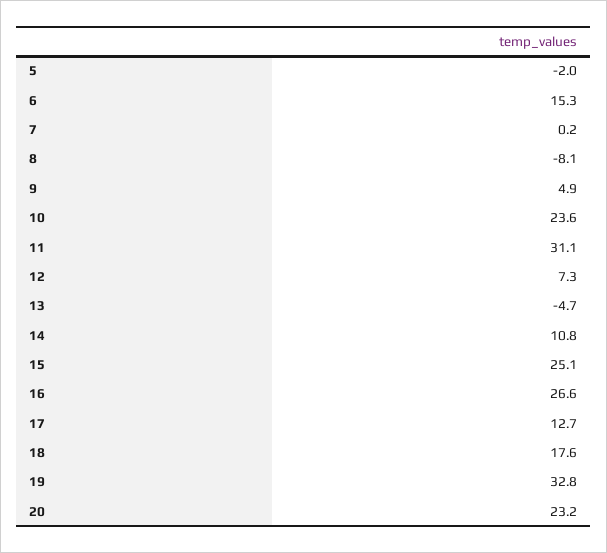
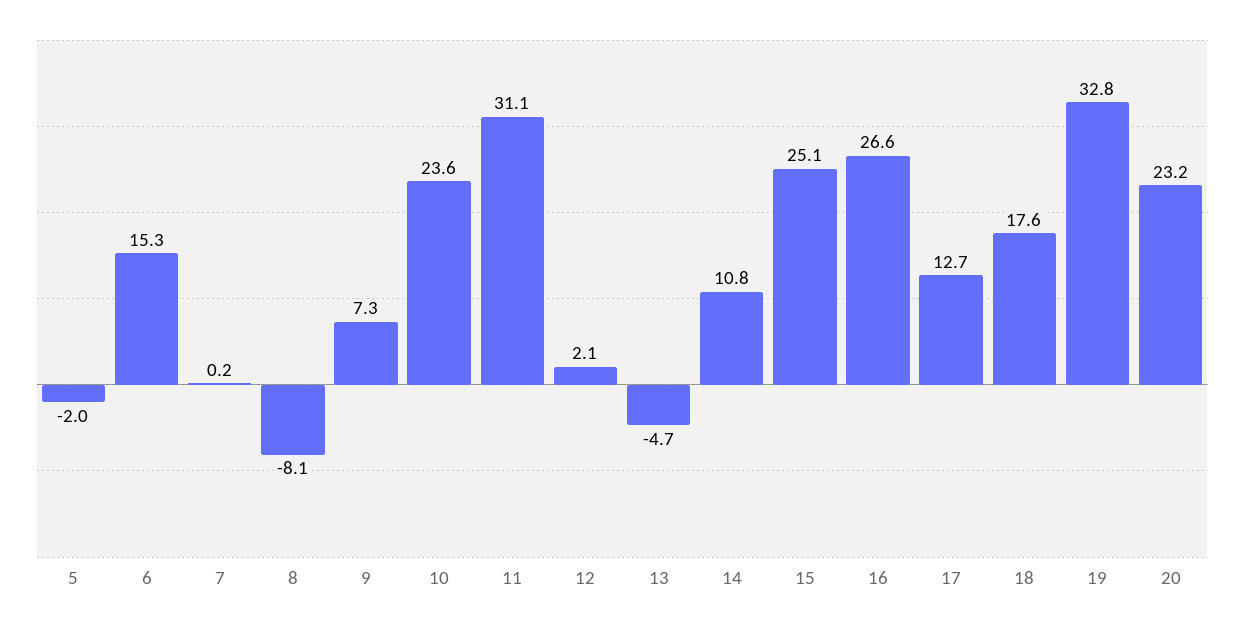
9: 4.9 -> 7.3
12: 7.3 -> 2.1

